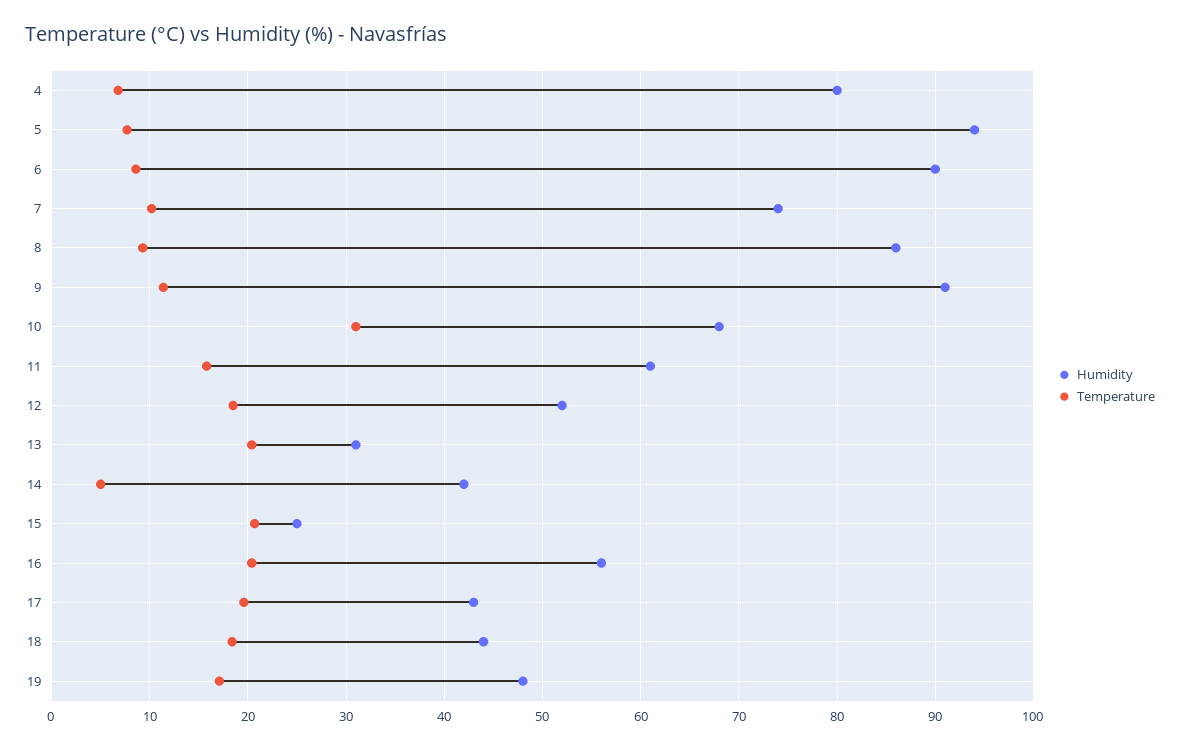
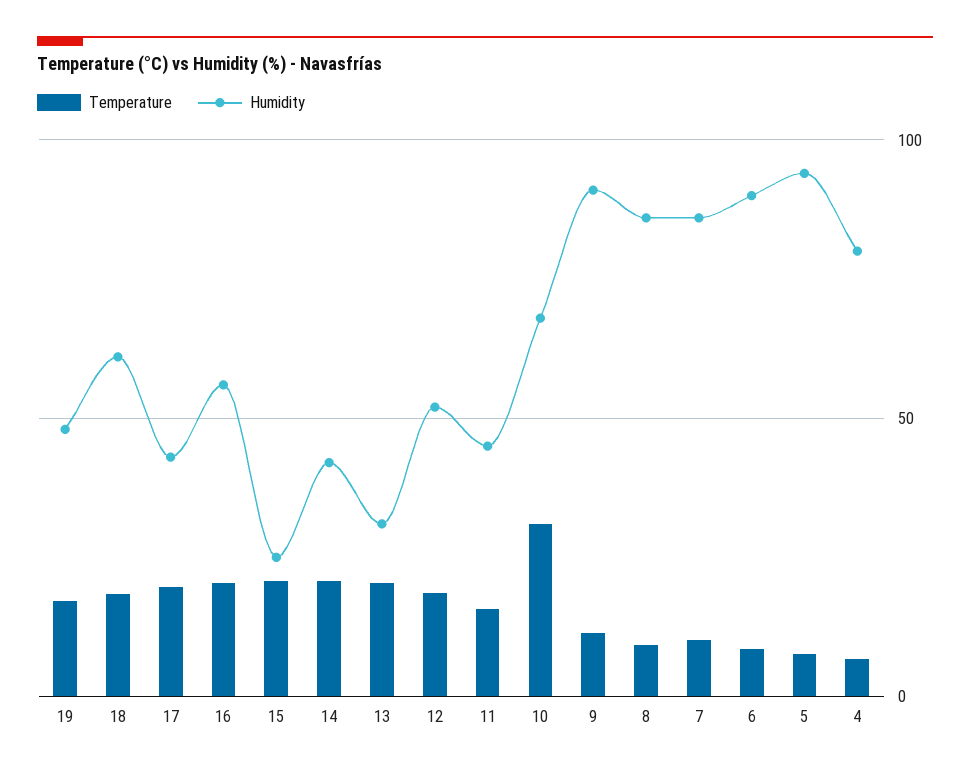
Humidity, 7: 74 -> 85
Humidity, 11: 61 -> 45
Temperature, 14: 5 -> 20
Humidity, 18: 44 -> 60

